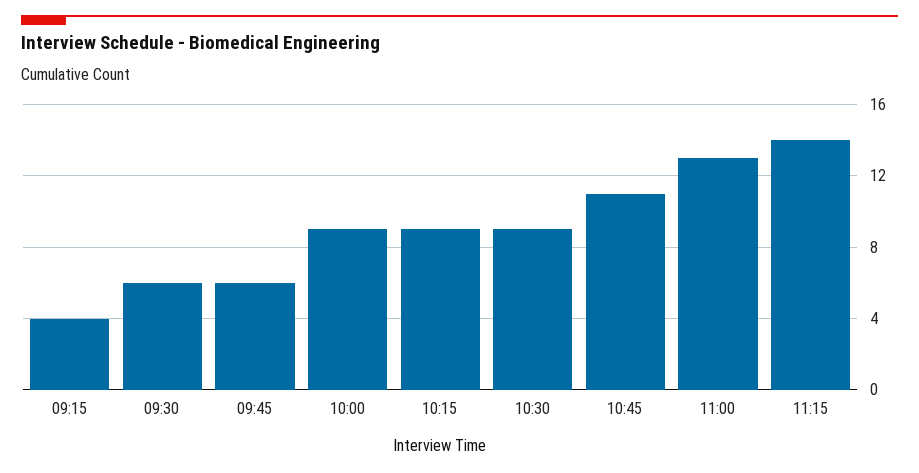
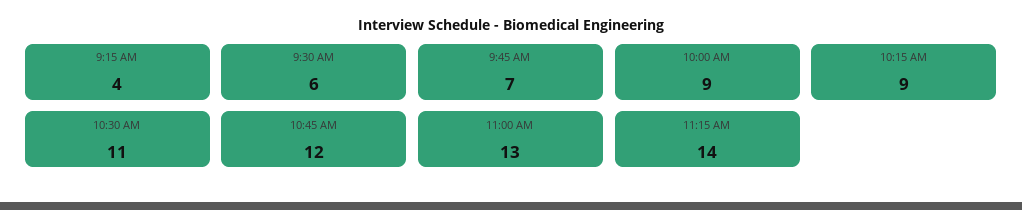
09:45: 6 -> 7
10:30: 9 -> 11
10:45: 11 -> 12

